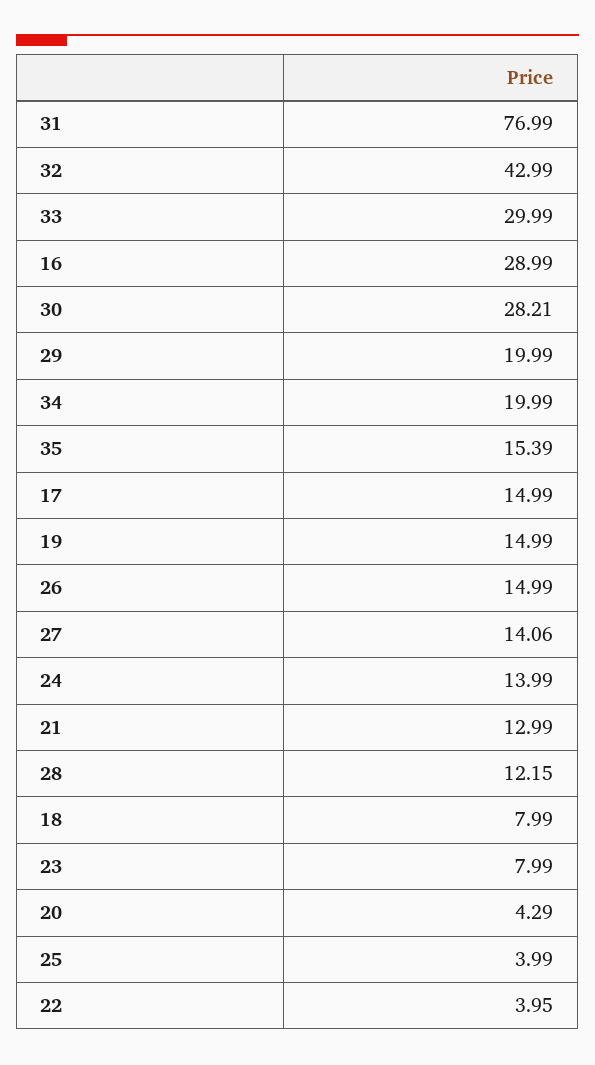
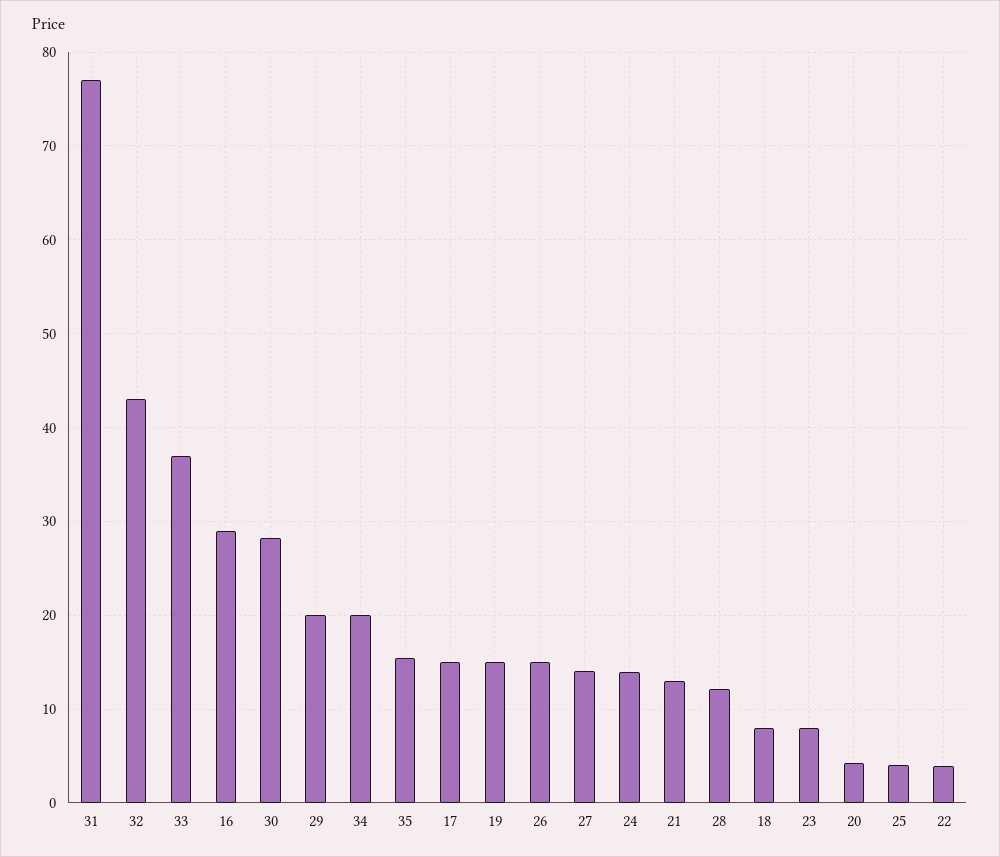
33: 29.99 -> 37

